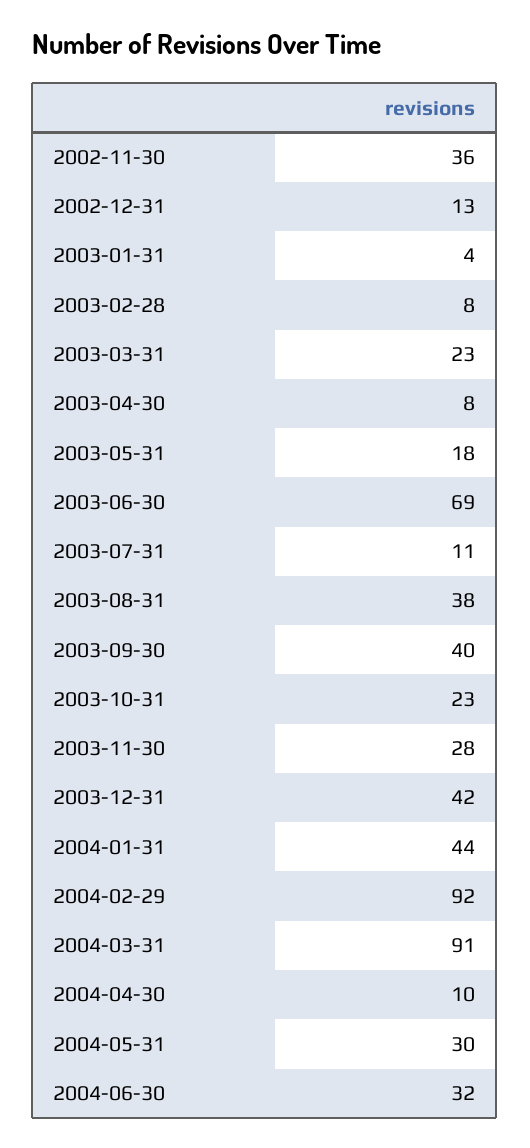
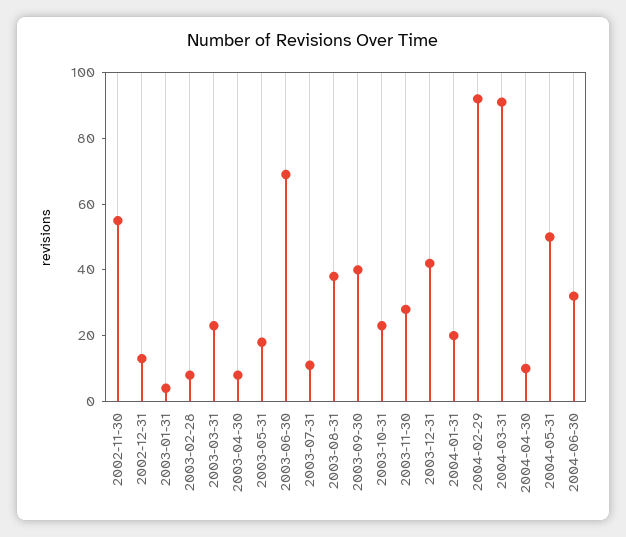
2002-11-30: 36 -> 55
2004-01-31: 44 -> 20
2004-05-31: 30 -> 50

